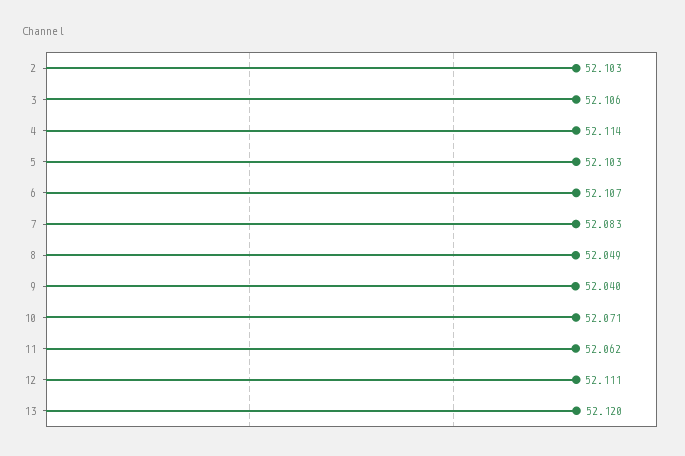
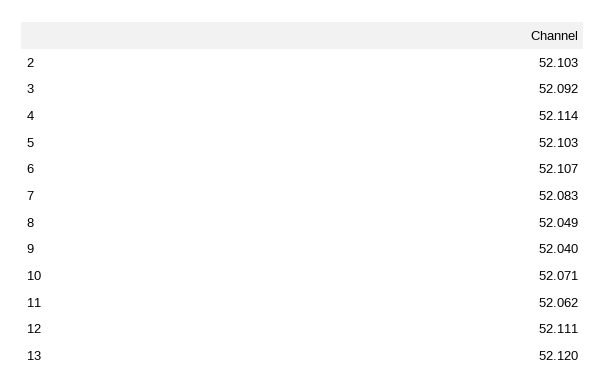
3: 52.106 -> 52.092

